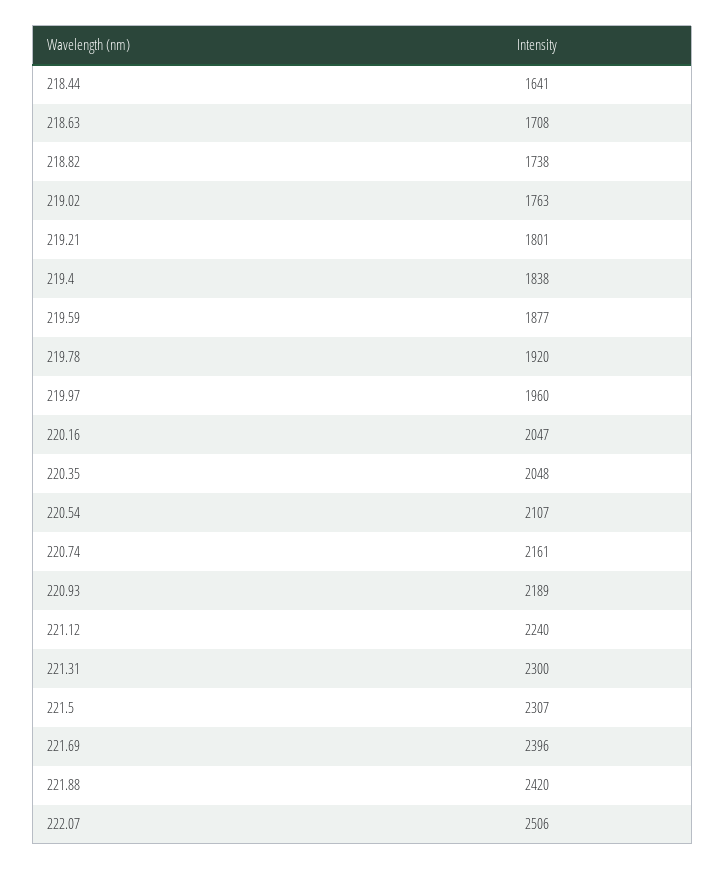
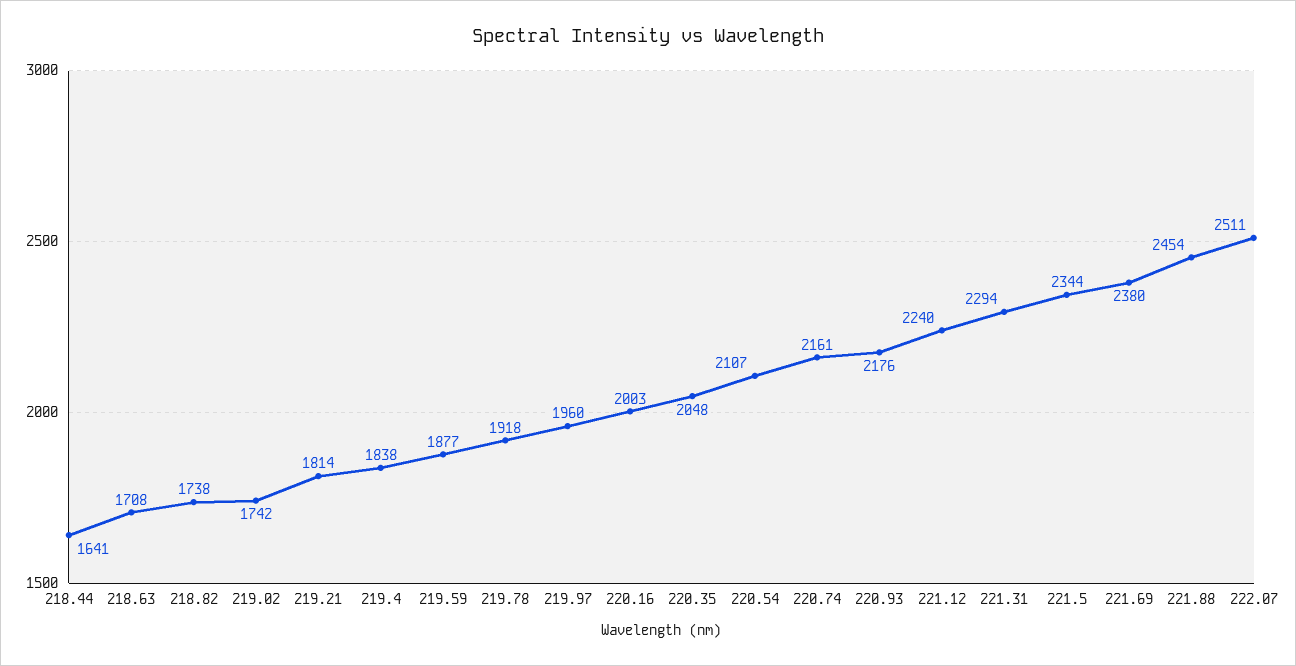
219.02: 1763 -> 1742
219.21: 1801 -> 1814
219.78: 1920 -> 1918
220.16: 2047 -> 2003
220.93: 2189 -> 2176
221.31: 2300 -> 2294
221.5: 2307 -> 2344
221.69: 2396 -> 2380
221.88: 2420 -> 2454
222.07: 2506 -> 2511

